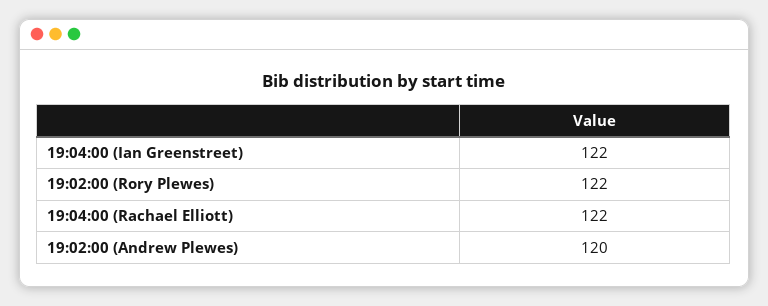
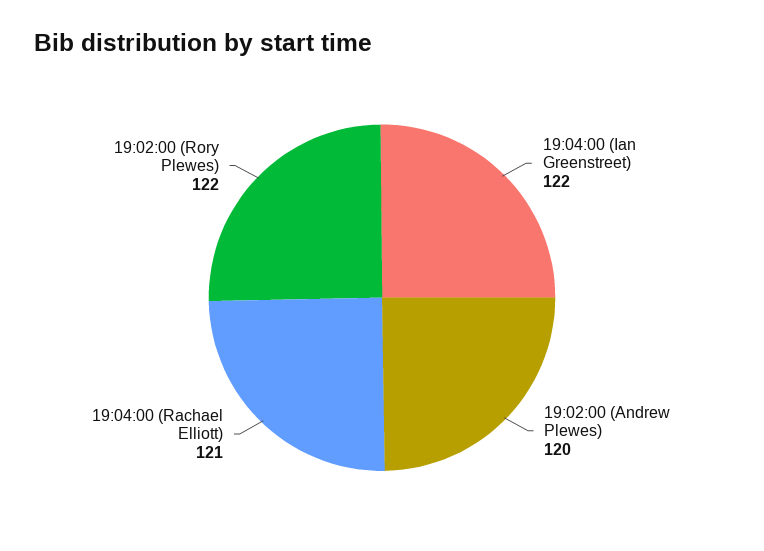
19:04:00 (Rachael Elliott): 122 -> 121

